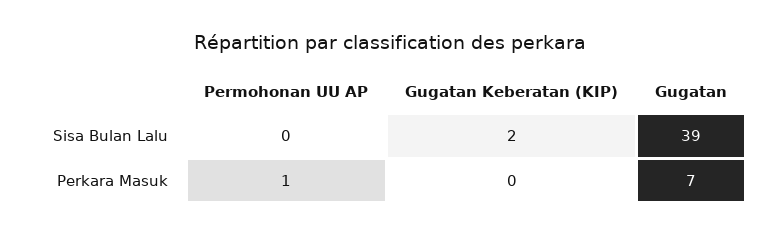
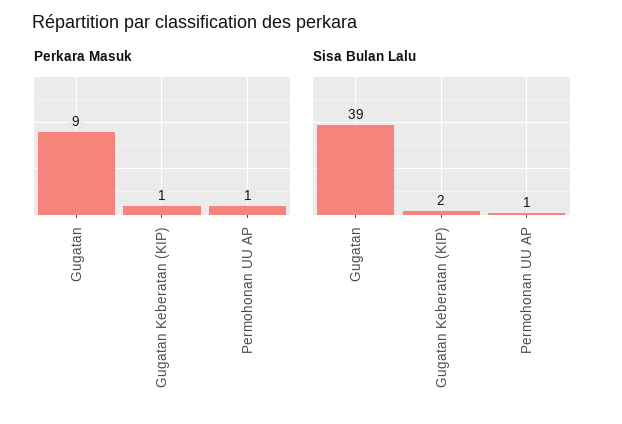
Sisa Bulan Lalu, Permohonan UU AP: 0 -> 1
Perkara Masuk, Gugatan Keberatan (KIP): 0 -> 1
Perkara Masuk, Gugatan: 7 -> 9

